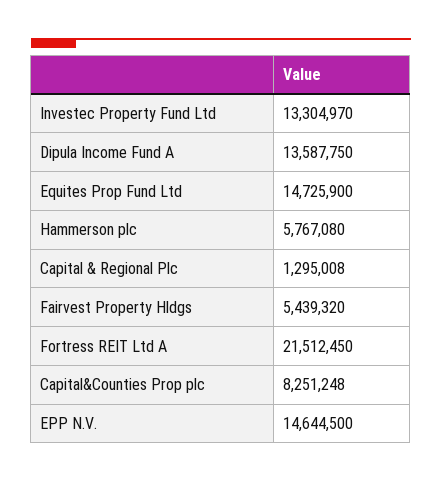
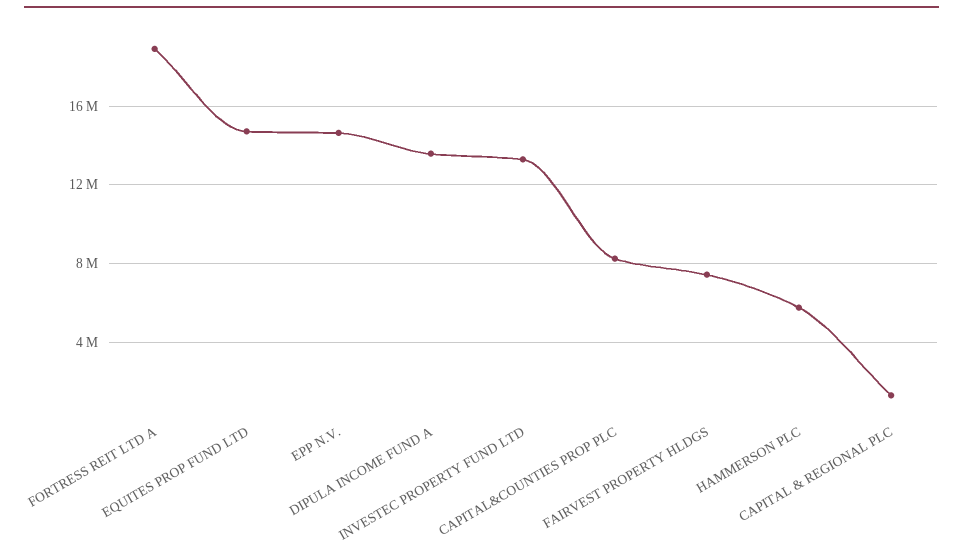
Fairvest Property Hldgs: 5439320 -> 7500000
Fortress REIT Ltd A: 21512450 -> 19000000

